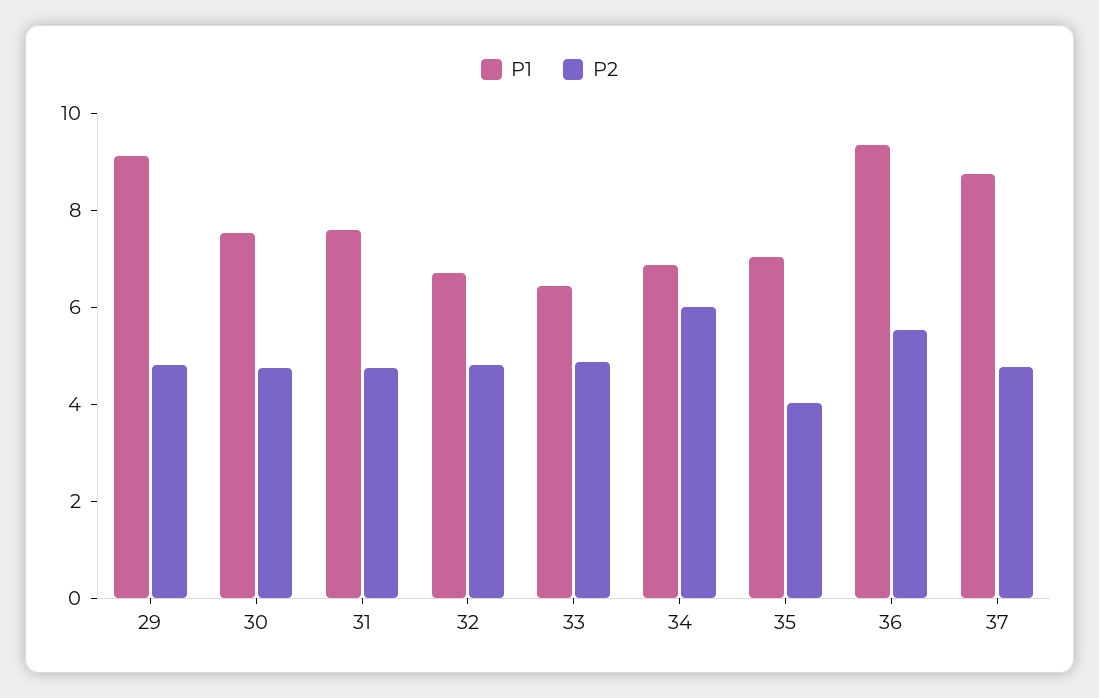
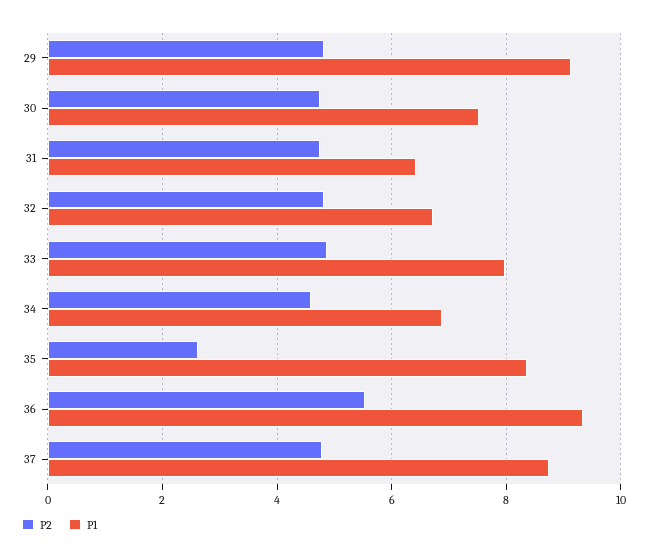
P1, 31: 7.5 -> 6.4
P1, 33: 6.5 -> 8
P2, 34: 6 -> 4.6
P1, 35: 7 -> 8.4
P2, 35: 4 -> 2.6

